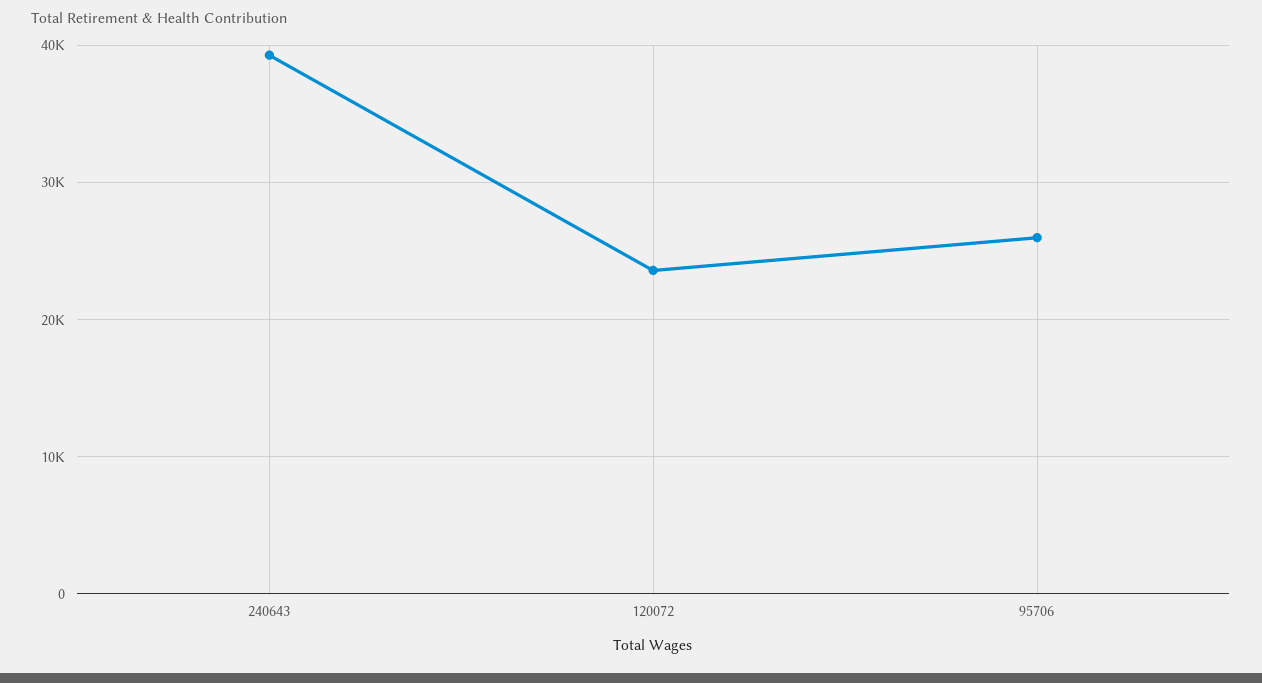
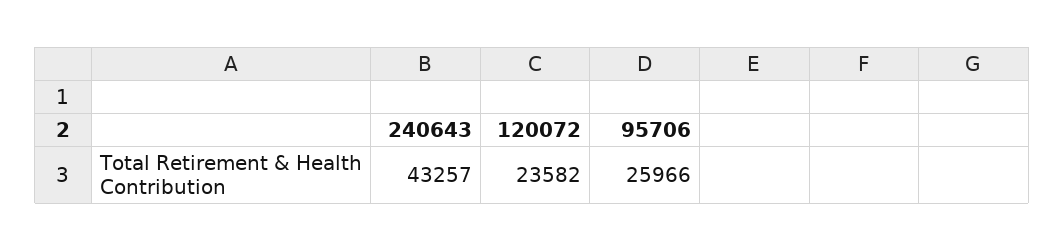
240643: 39000 -> 43257

